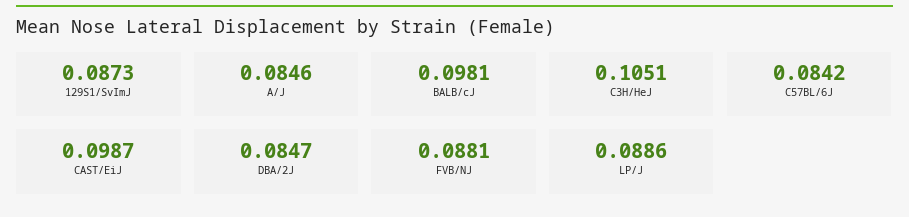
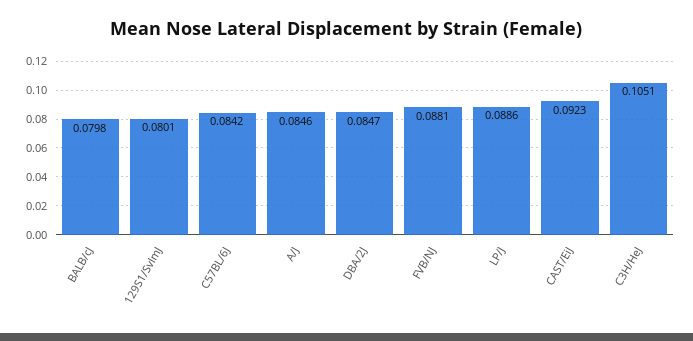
129S1/SvImJ: 0.0873 -> 0.0801
BALB/cJ: 0.0981 -> 0.0798
CAST/EiJ: 0.0987 -> 0.0923

